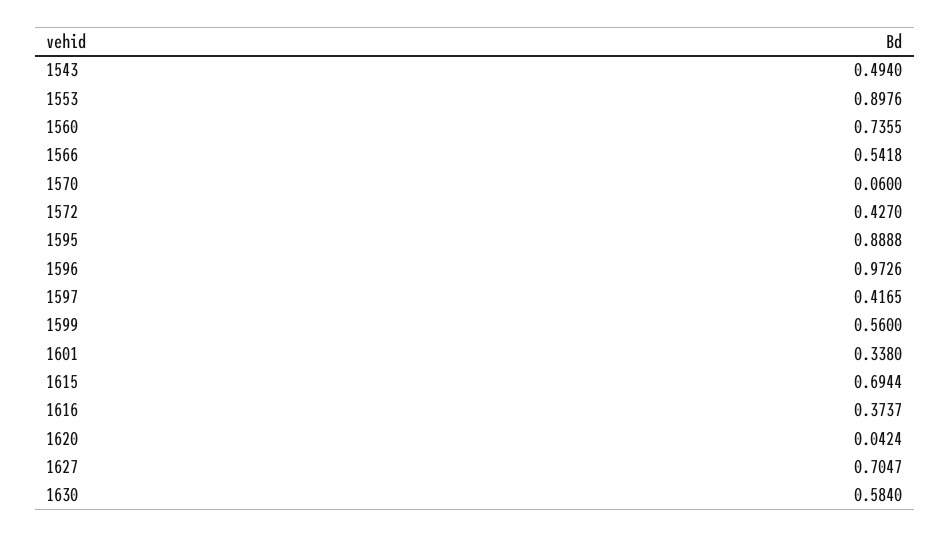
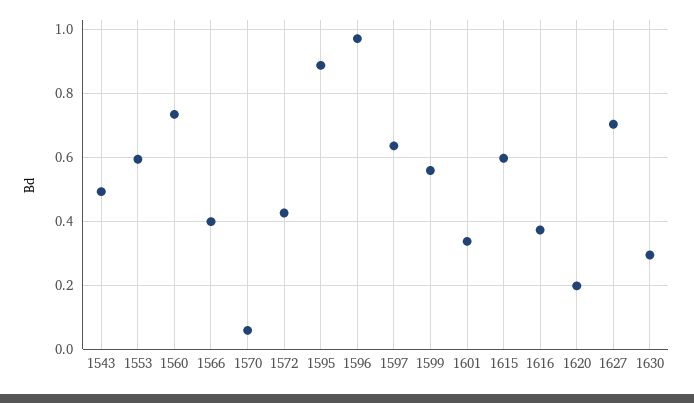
1553: 0.8976 -> 0.6
1566: 0.5418 -> 0.4
1597: 0.4165 -> 0.64
1615: 0.6944 -> 0.6
1620: 0.0424 -> 0.2
1630: 0.584 -> 0.3

